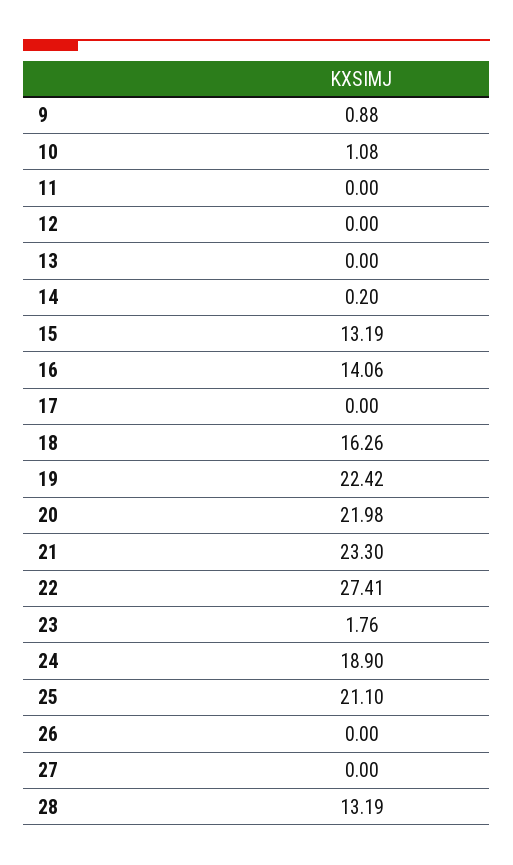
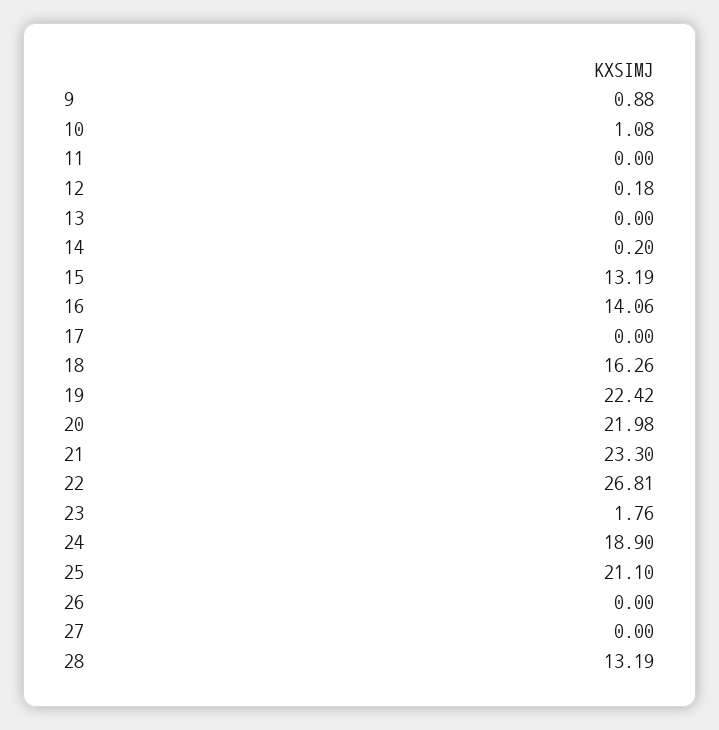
12: 0 -> 0.18
22: 27.41 -> 26.81

